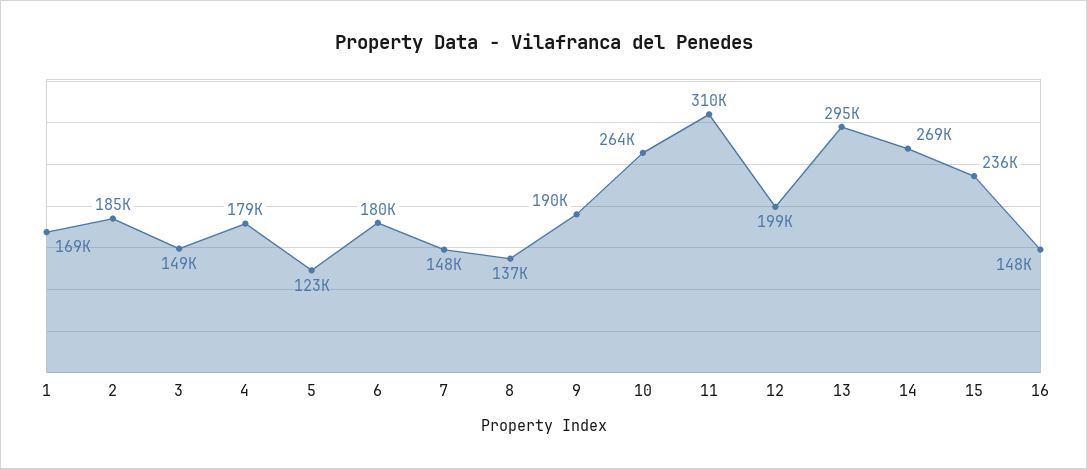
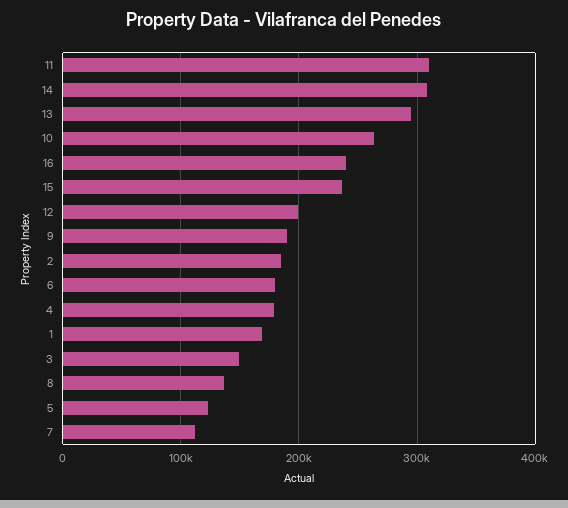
7: 148000 -> 110000
14: 269000 -> 310000
16: 148000 -> 240000

